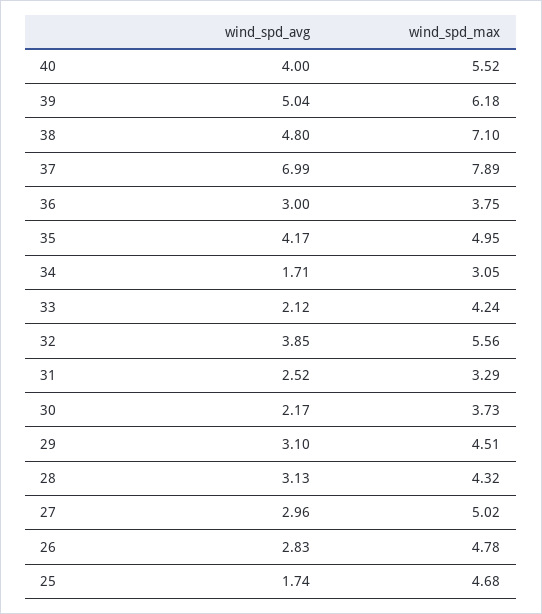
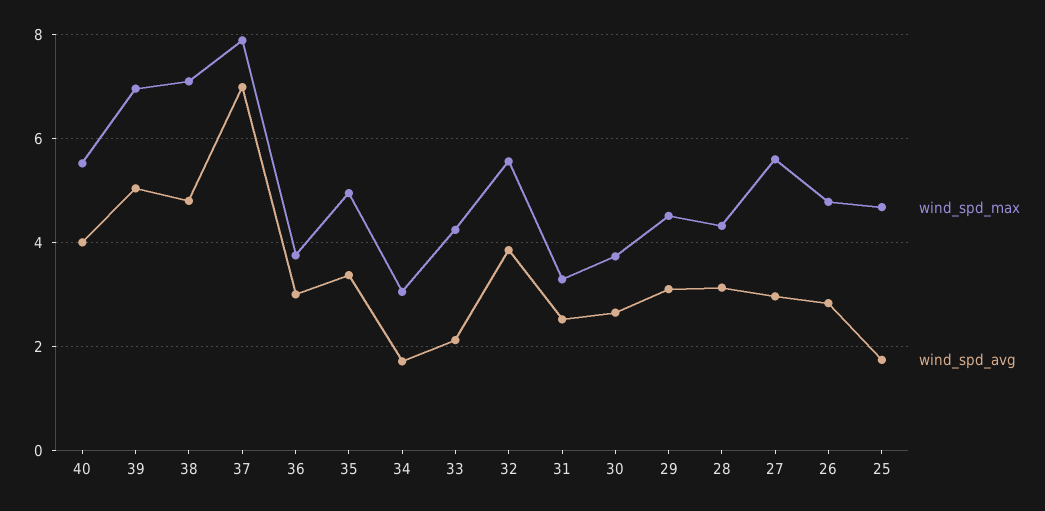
wind_spd_max, 39: 6.18 -> 7
wind_spd_avg, 35: 4.17 -> 3.4
wind_spd_avg, 30: 2.17 -> 2.6
wind_spd_max, 27: 5.02 -> 5.6

